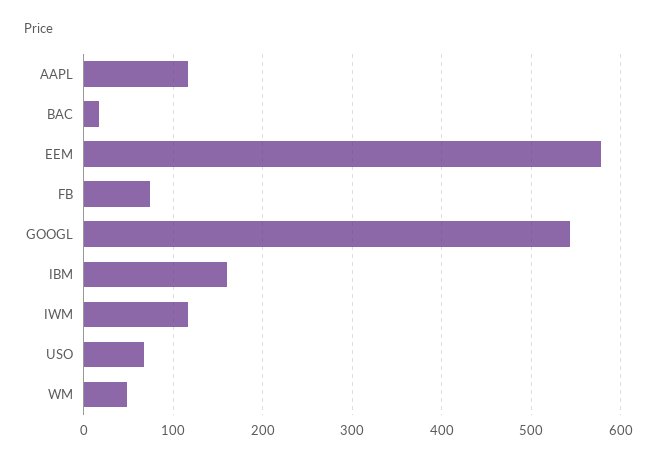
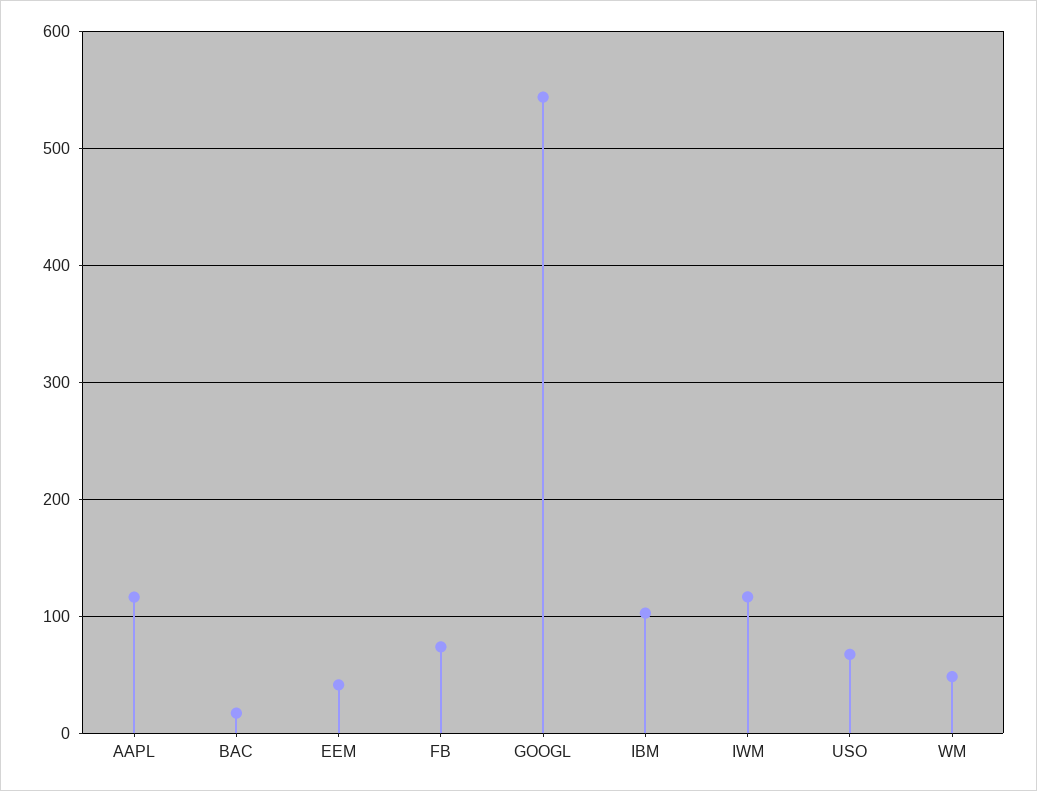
EEM: 580 -> 40
IBM: 160 -> 100

